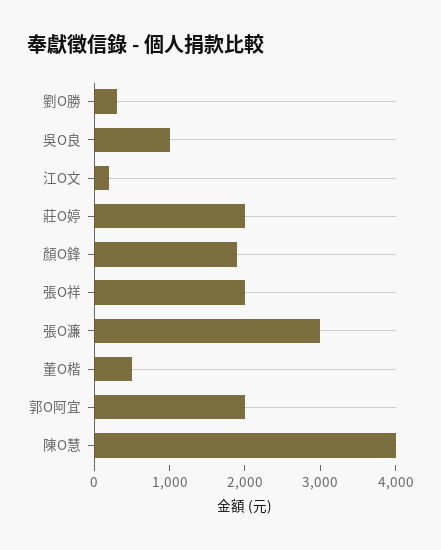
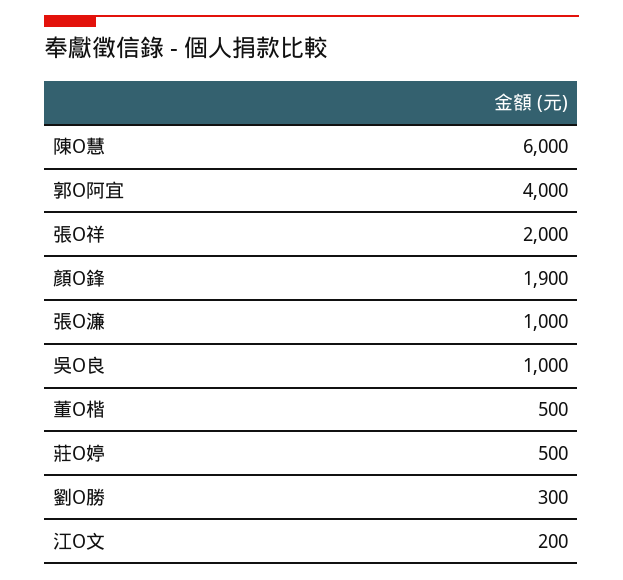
莊O婷: 2000 -> 500
張O濂: 3000 -> 1000
郭O阿宜: 2000 -> 4000
陳O慧: 4000 -> 6000

